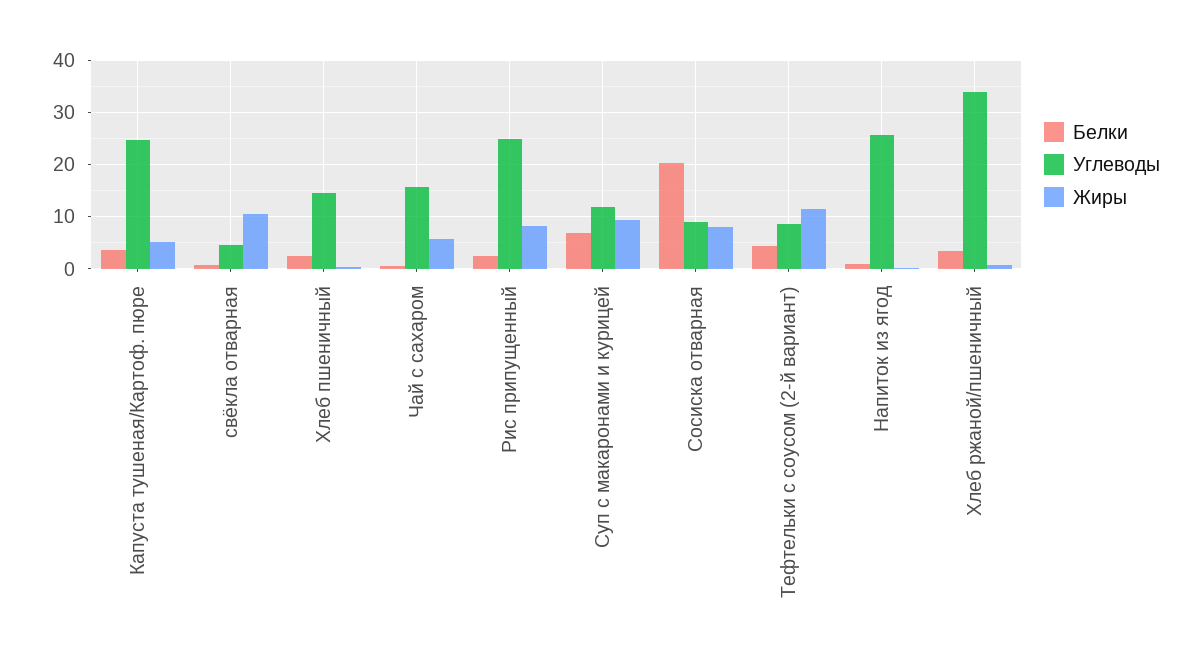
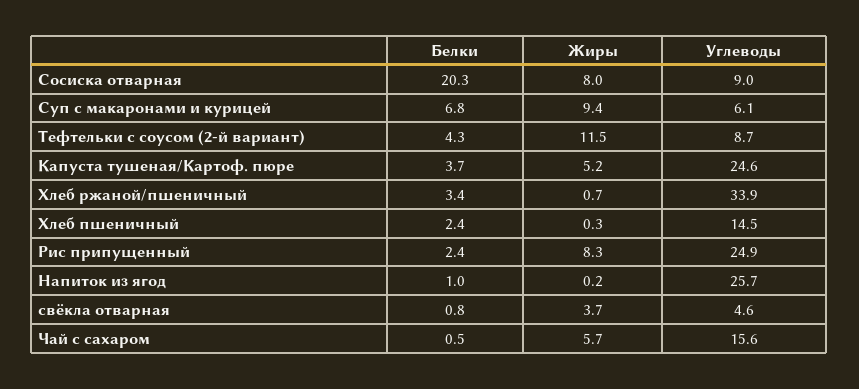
Жиры, свёкла отварная: 10 -> 3.7
Углеводы, Суп с макаронами и курицей: 12 -> 6.1

